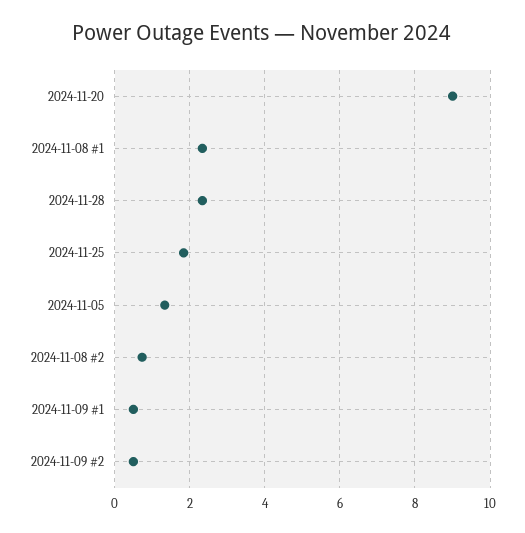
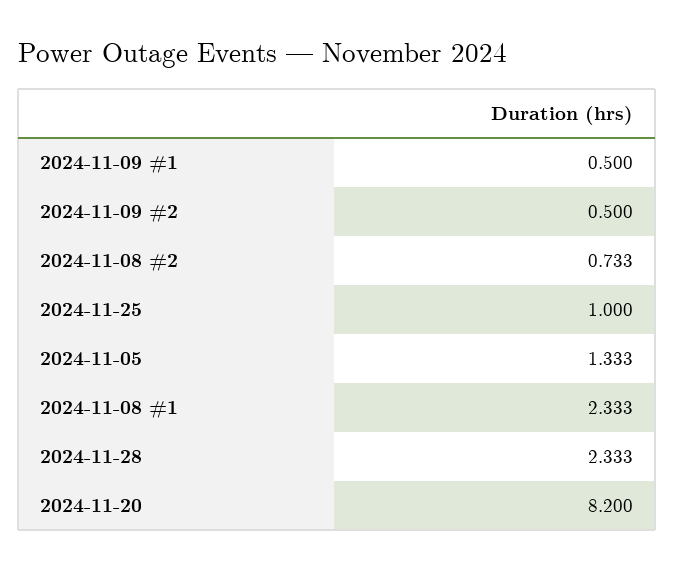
2024-11-20: 9 -> 8.2
2024-11-25: 1.8 -> 1

